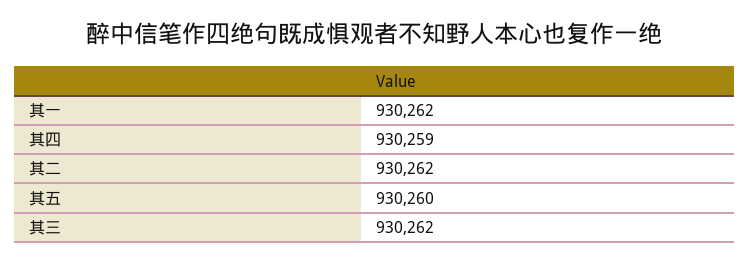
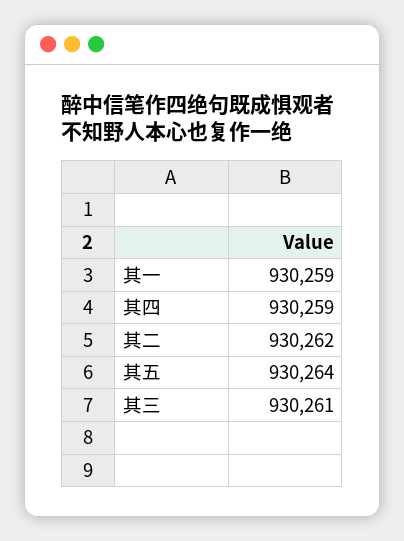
其一: 930262 -> 930259
其五: 930260 -> 930264
其三: 930262 -> 930261

